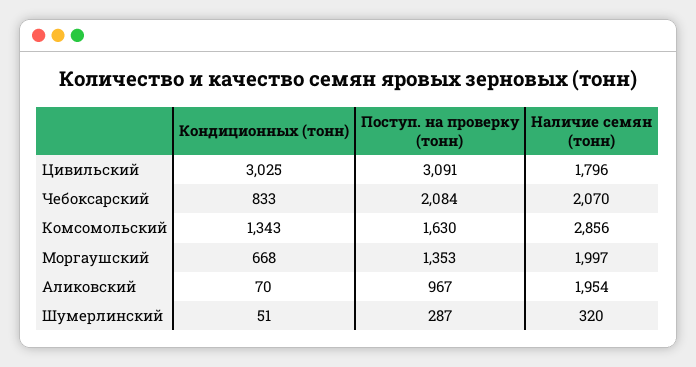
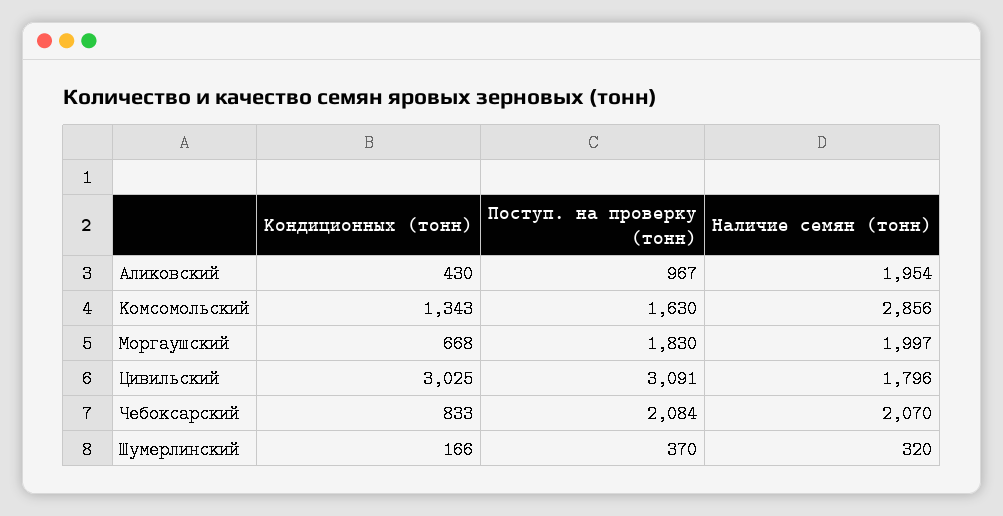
Поступ. на проверку (тонн), Моргаушский: 1353 -> 1830
Кондиционных (тонн), Аликовский: 70 -> 430
Кондиционных (тонн), Шумерлинский: 51 -> 166
Поступ. на проверку (тонн), Шумерлинский: 287 -> 370

